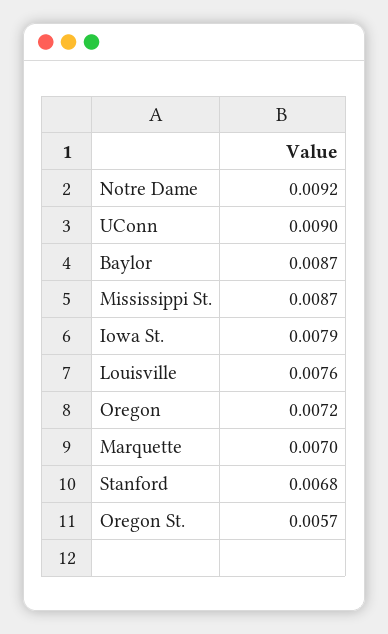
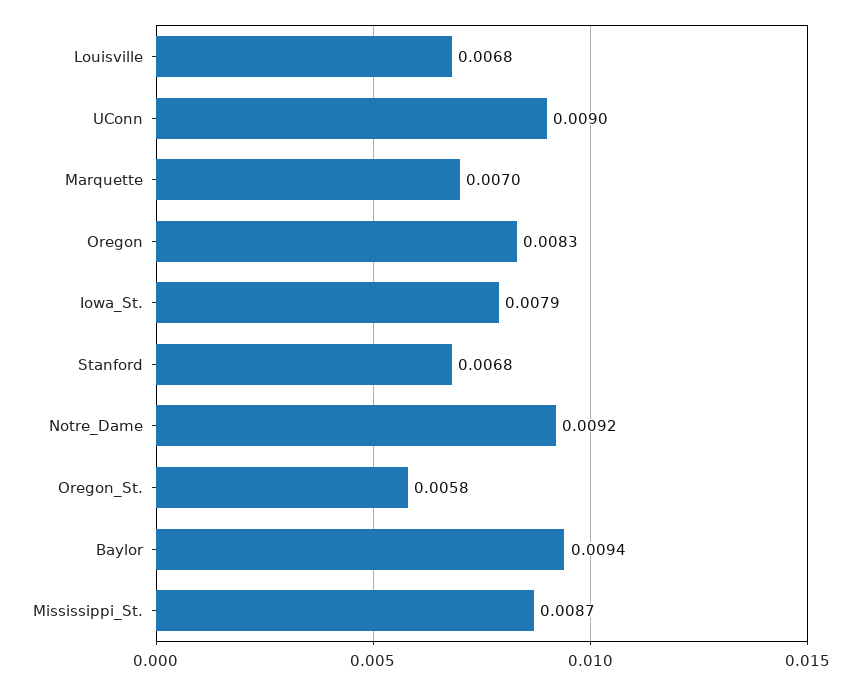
Baylor: 0.0087 -> 0.0094
Louisville: 0.0076 -> 0.0068
Oregon: 0.0072 -> 0.0083
Oregon St.: 0.0057 -> 0.0058

